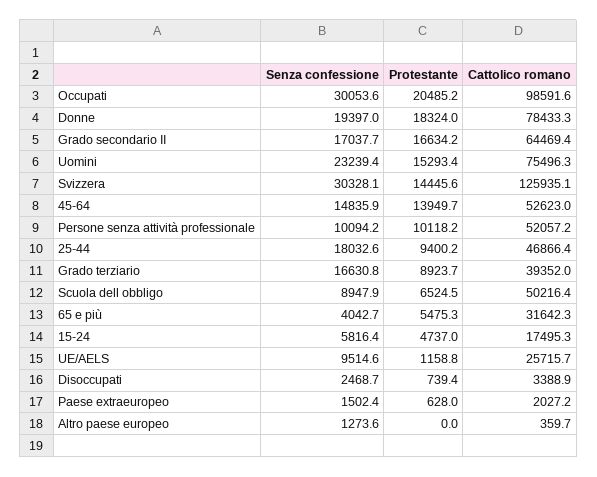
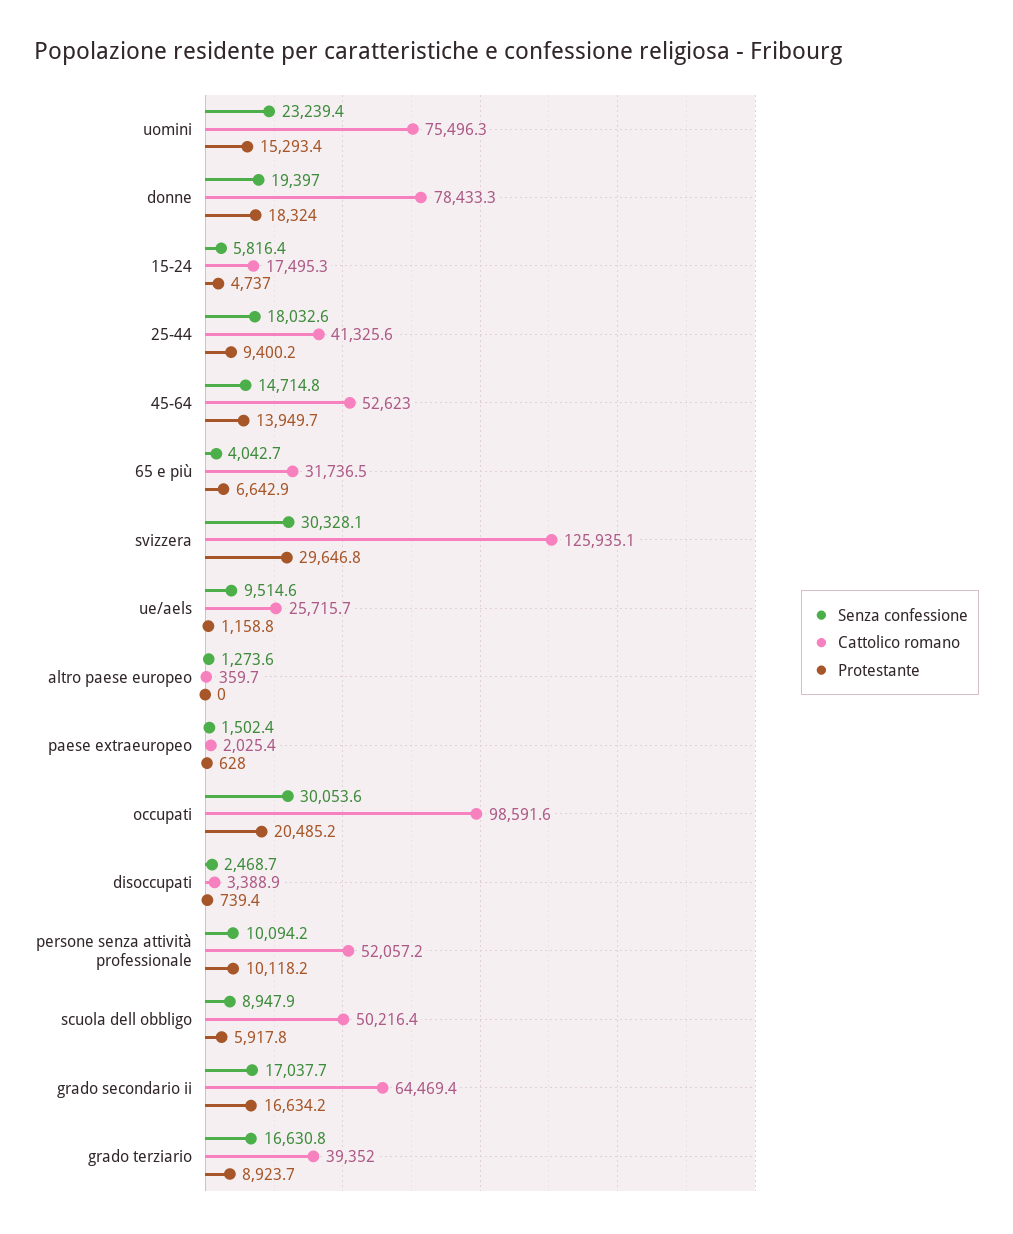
Protestante, Svizzera: 14445.6 -> 29646.8
Senza confessione, 45-64: 14835.9 -> 14714.8
Cattolico romano, 25-44: 46866.4 -> 41325.6
Protestante, Scuola dell obbligo: 6524.5 -> 5917.8
Protestante, 65 e più: 5475.3 -> 6642.9
Cattolico romano, 65 e più: 31642.3 -> 31736.5
Cattolico romano, Paese extraeuropeo: 2027.2 -> 2025.4

